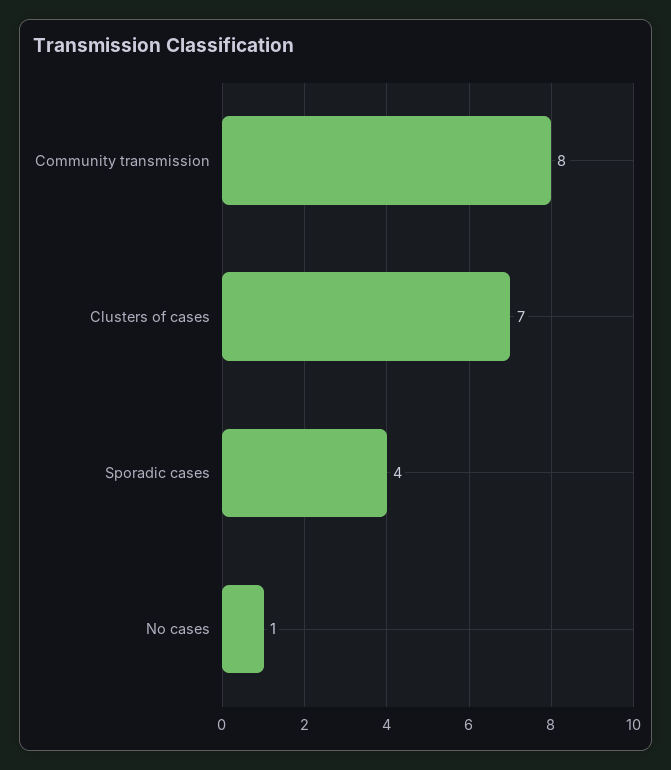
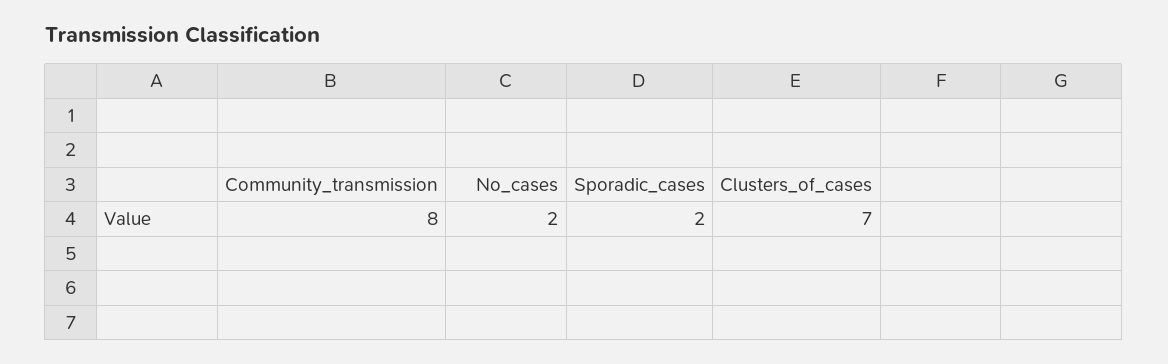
Sporadic cases: 4 -> 2
No cases: 1 -> 2

